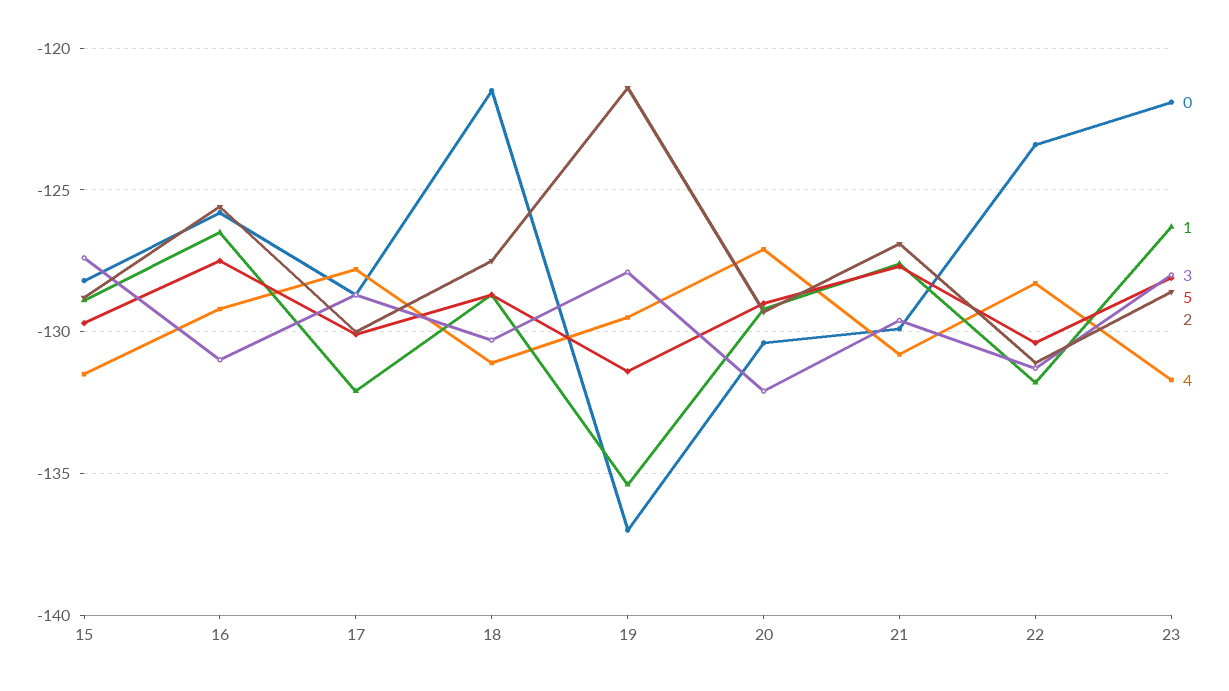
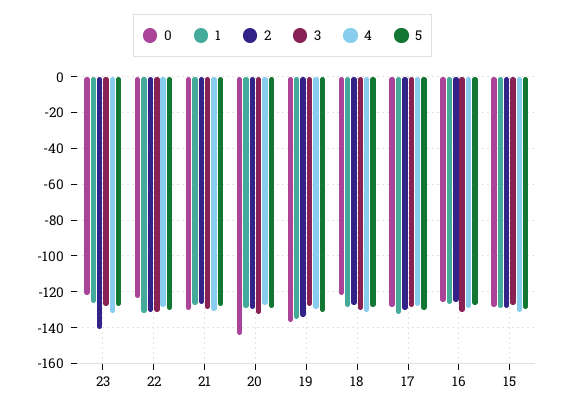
2, 19: -121.5 -> -135
0, 20: -130.5 -> -145
2, 23: -128.5 -> -140

